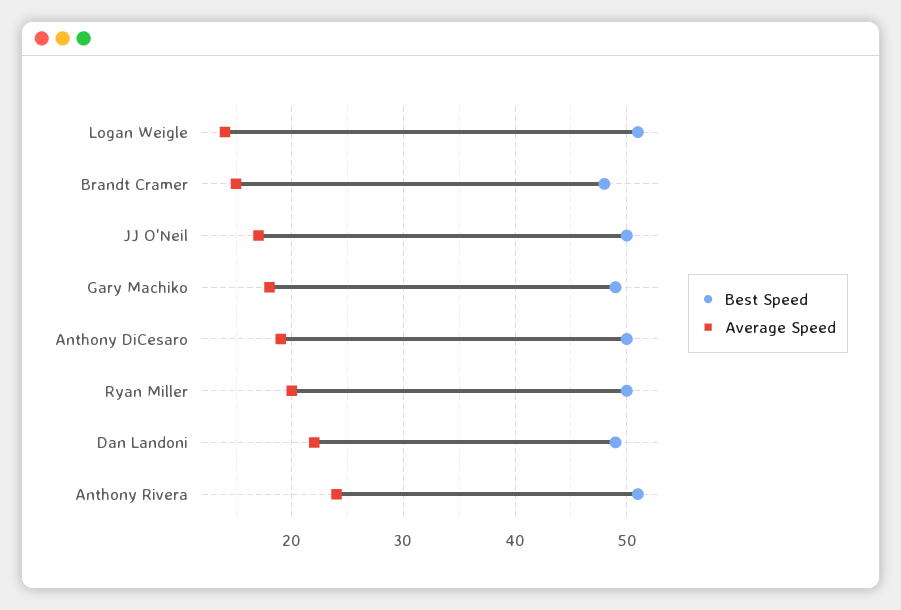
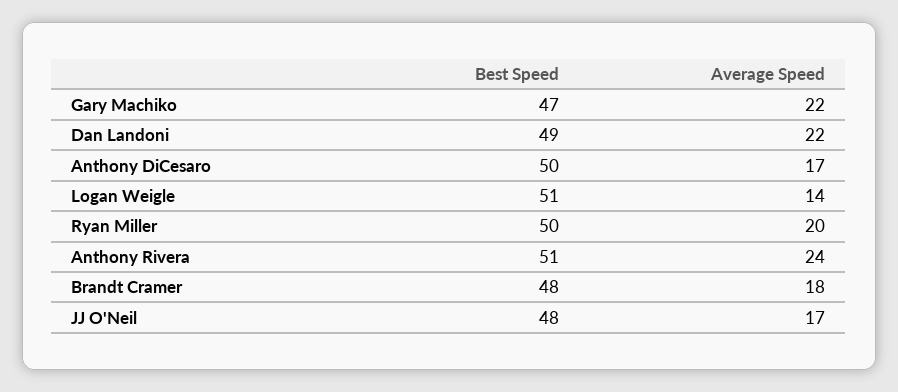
Average Speed, Brandt Cramer: 15 -> 18
Best Speed, JJ O'Neil: 50 -> 48
Best Speed, Gary Machiko: 49 -> 47
Average Speed, Gary Machiko: 18 -> 22
Average Speed, Anthony DiCesaro: 19 -> 17

